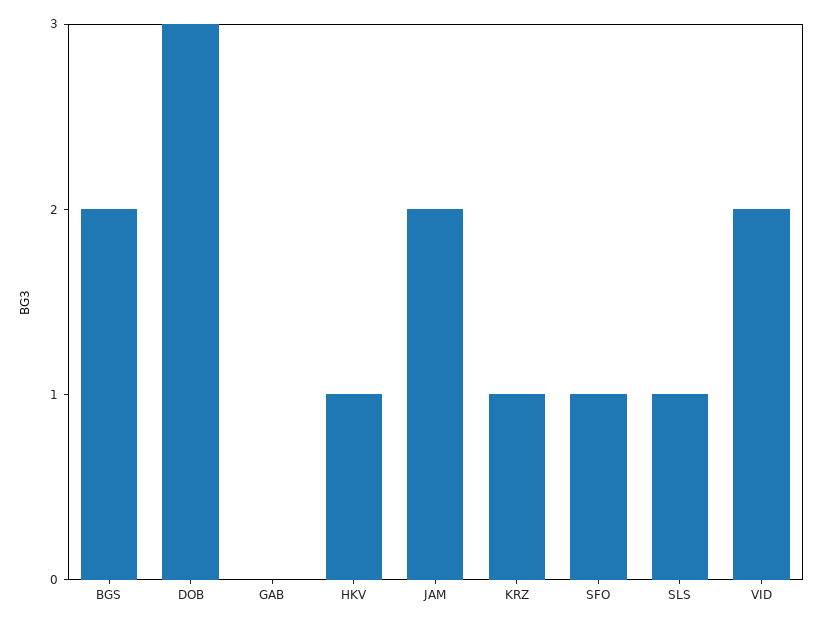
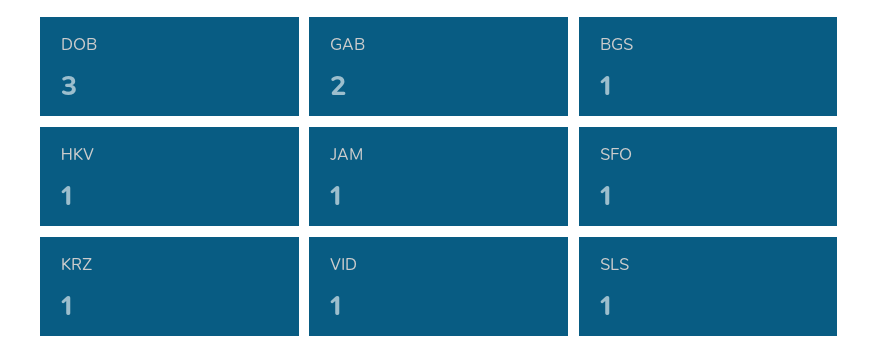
BGS: 2 -> 1
GAB: 0 -> 2
JAM: 2 -> 1
VID: 2 -> 1

